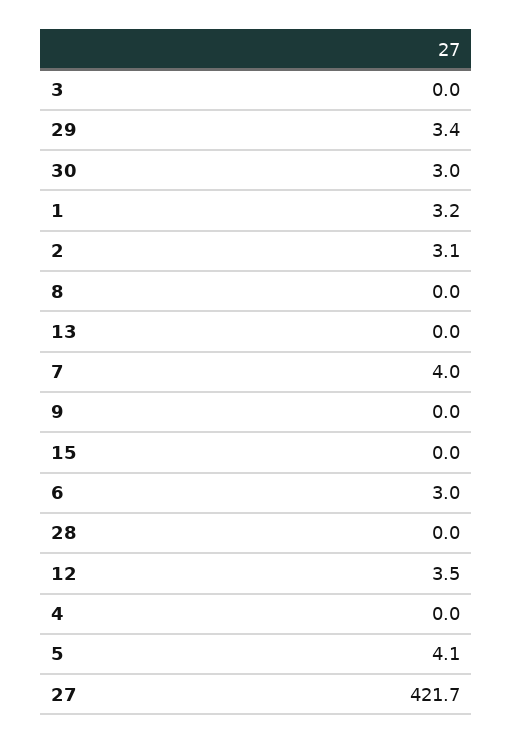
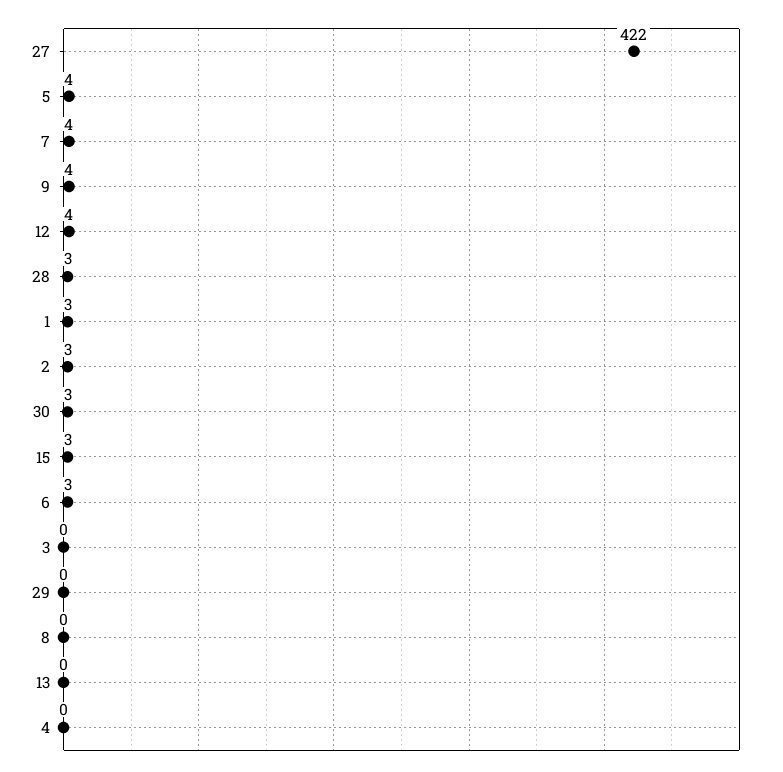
29: 3.4 -> 0
9: 0 -> 4
15: 0 -> 3
28: 0 -> 3

